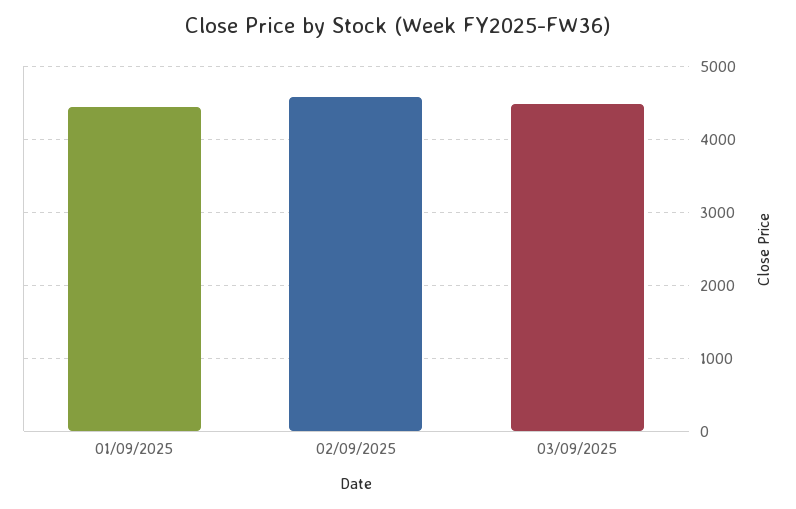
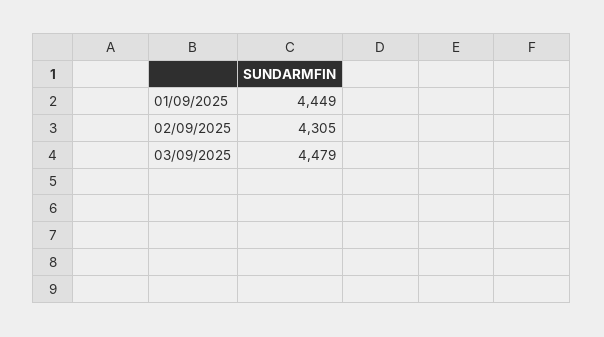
02/09/2025: 4600 -> 4305

